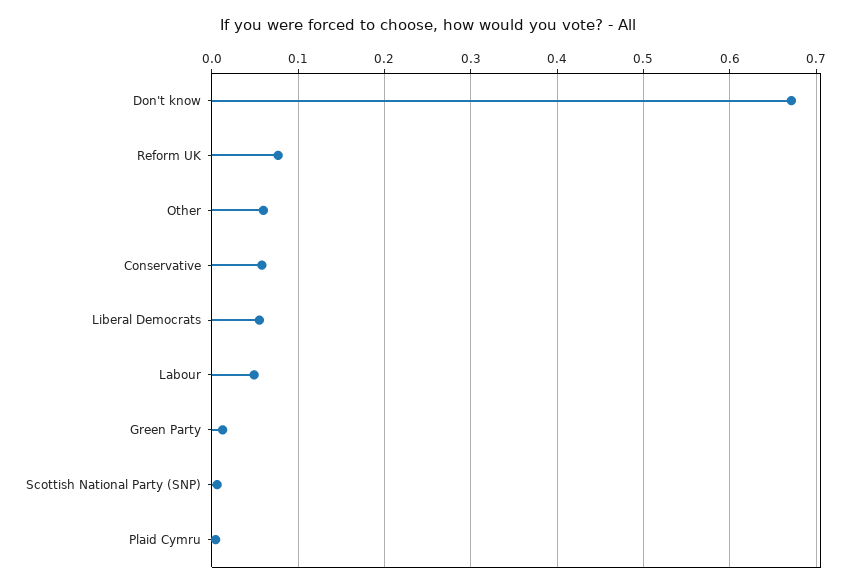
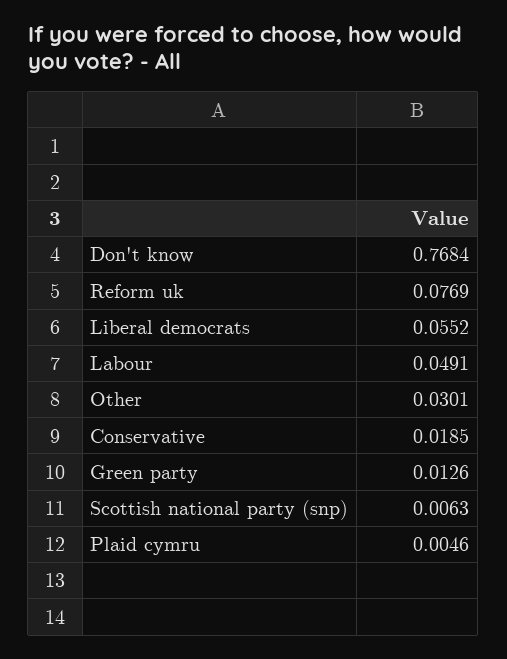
Don't know: 0.67 -> 0.7684
Other: 0.06 -> 0.0301
Conservative: 0.06 -> 0.0185

